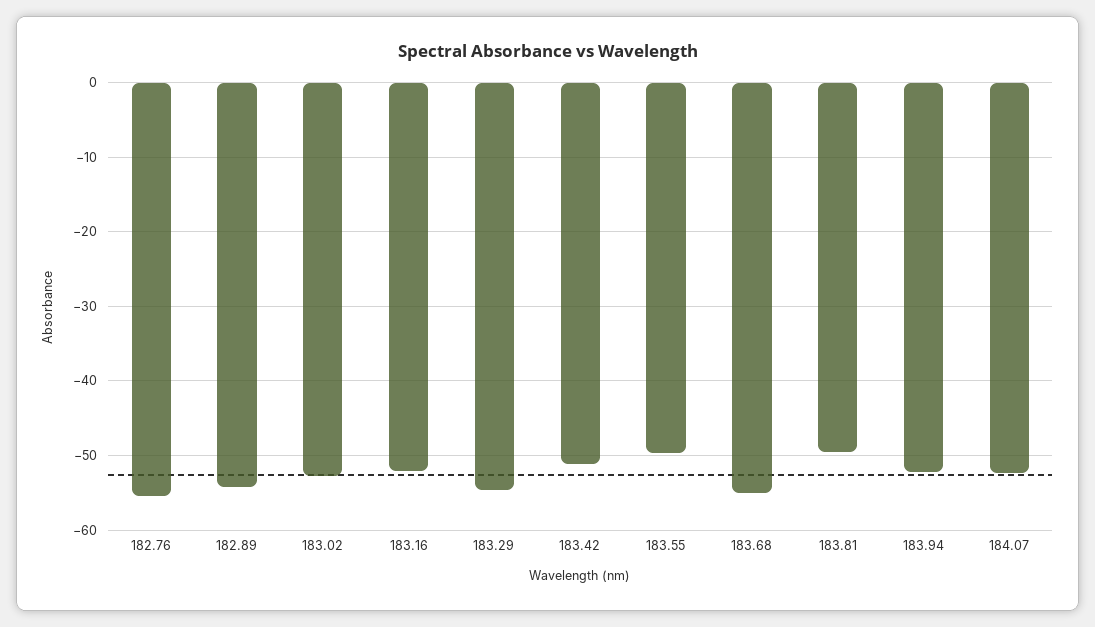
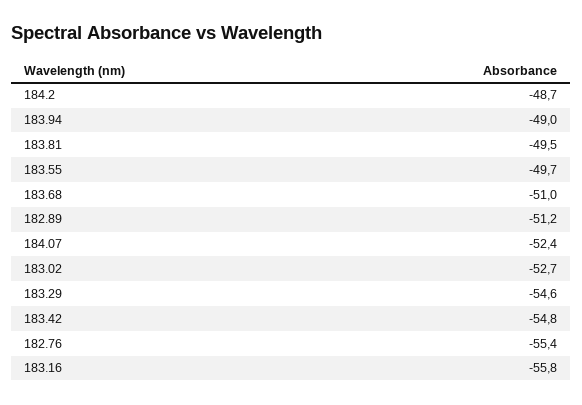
182.89: -54 -> -51.2
183.16: -52 -> -55.8
183.42: -51 -> -54.8
183.68: -55 -> -51
183.94: -52 -> -49
184.2: none -> -48.7

